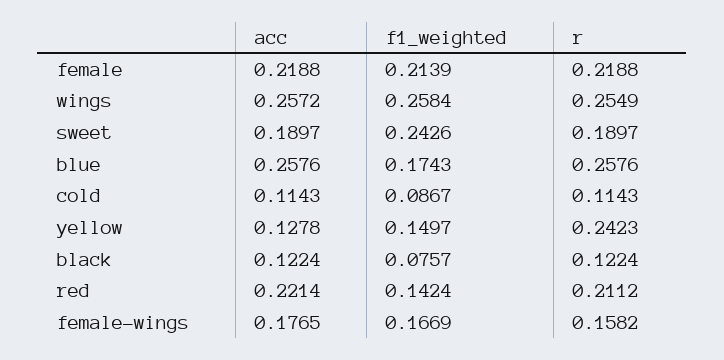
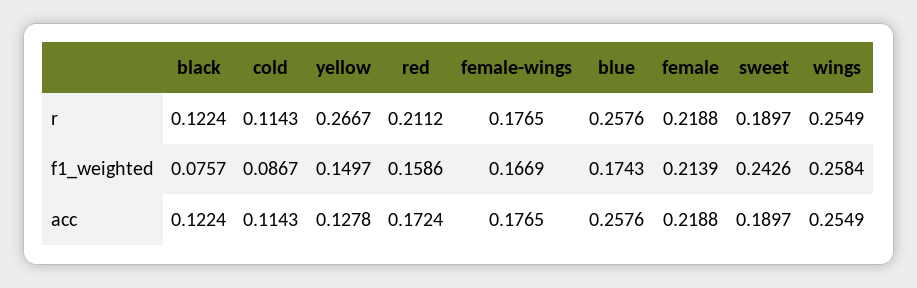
acc, wings: 0.2572 -> 0.2549
r, yellow: 0.2423 -> 0.2667
acc, red: 0.2214 -> 0.1724
f1_weighted, red: 0.1424 -> 0.1586
r, female-wings: 0.1582 -> 0.1765

